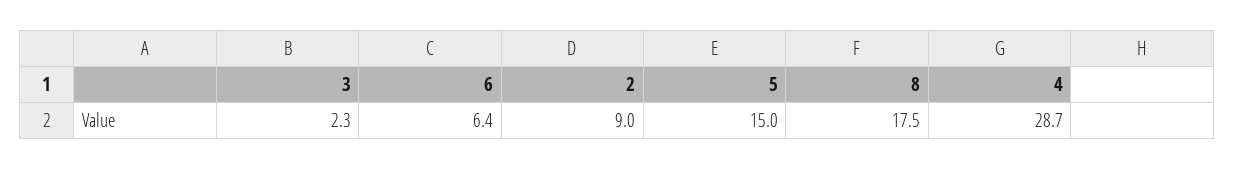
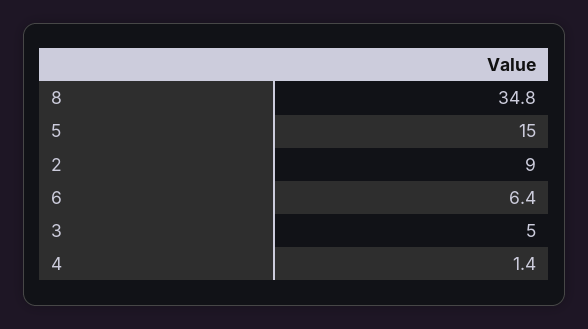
3: 2.3 -> 5
8: 17.5 -> 34.8
4: 28.7 -> 1.4

